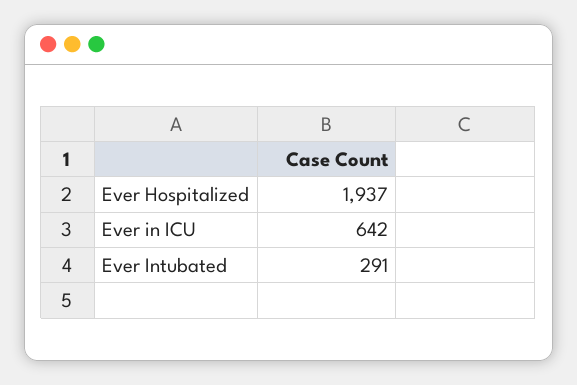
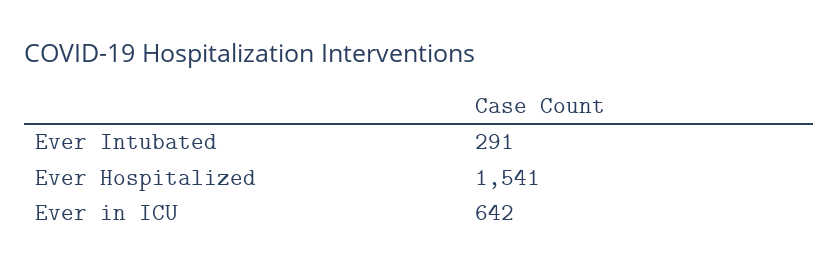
Ever Hospitalized: 1937 -> 1541

